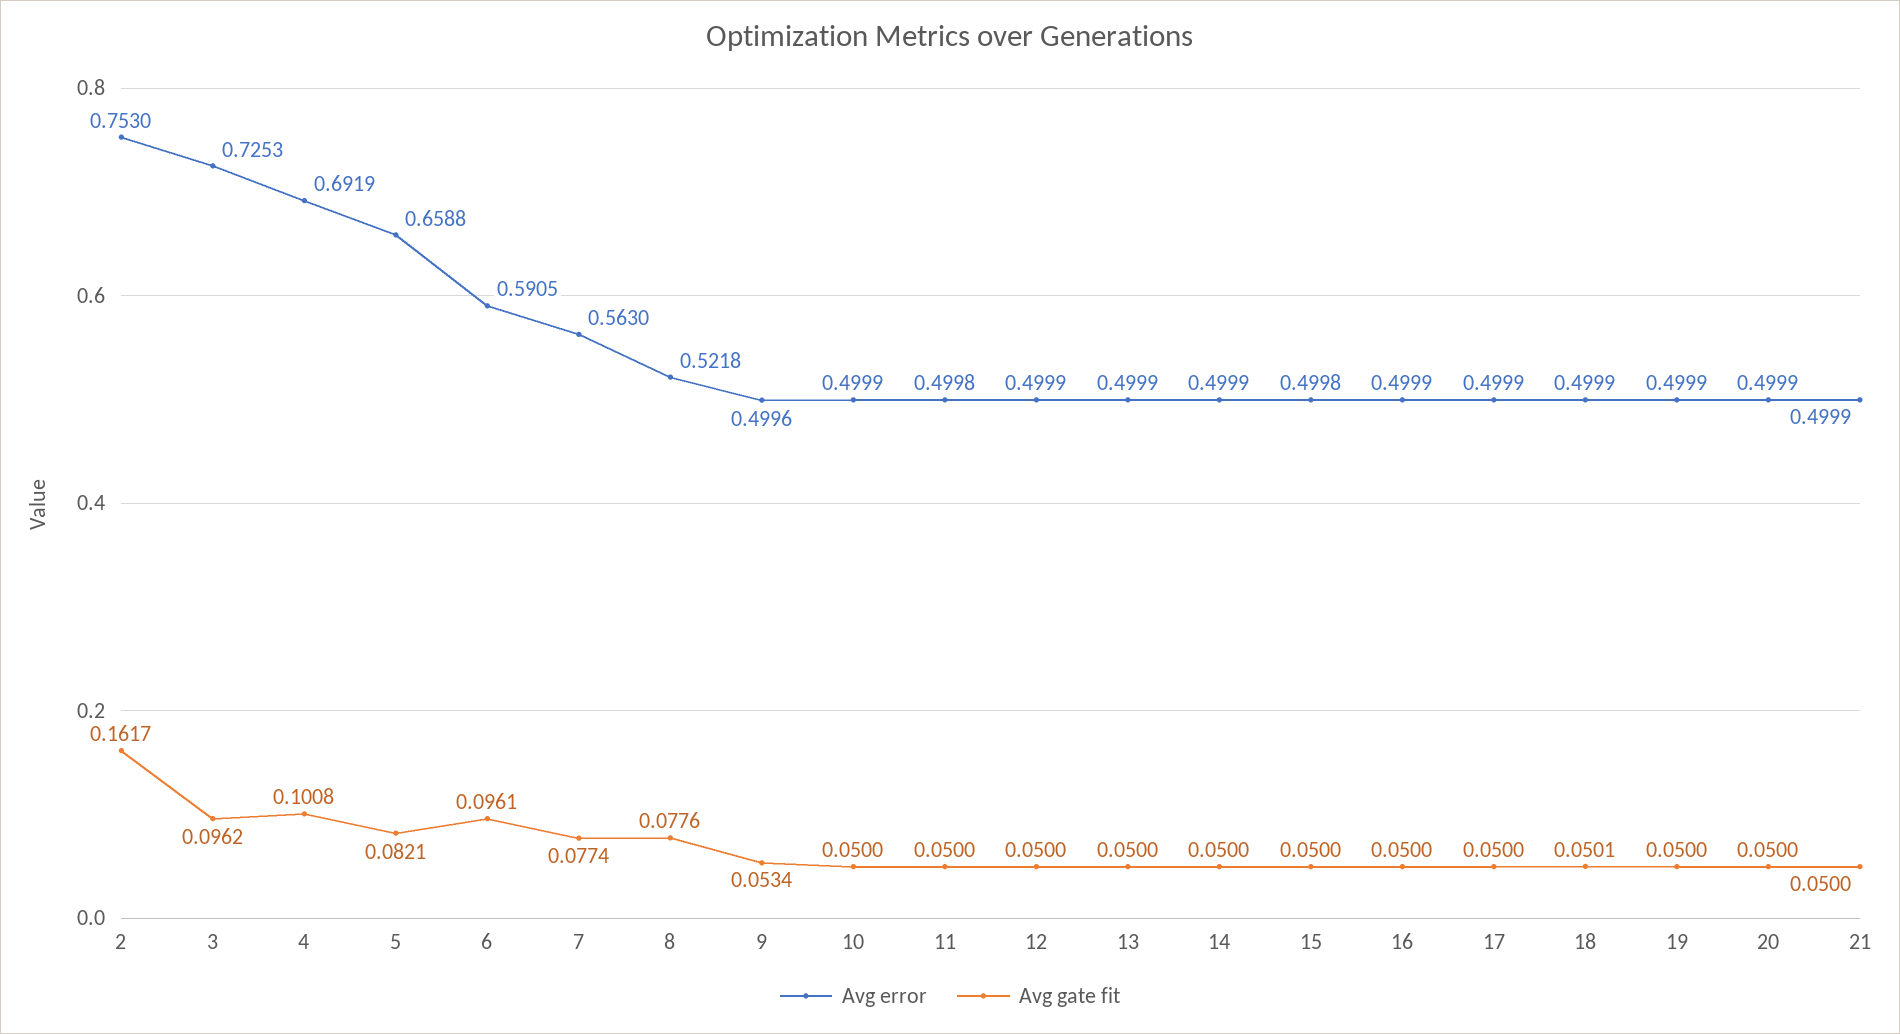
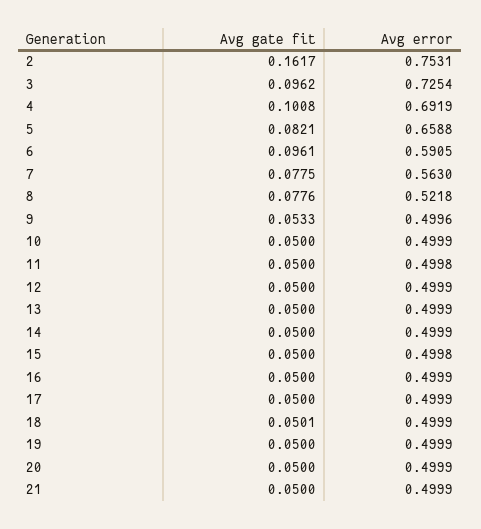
Avg error, 2: 0.753 -> 0.7531
Avg error, 3: 0.7253 -> 0.7254
Avg gate fit, 7: 0.0774 -> 0.0775
Avg gate fit, 9: 0.0534 -> 0.0533

